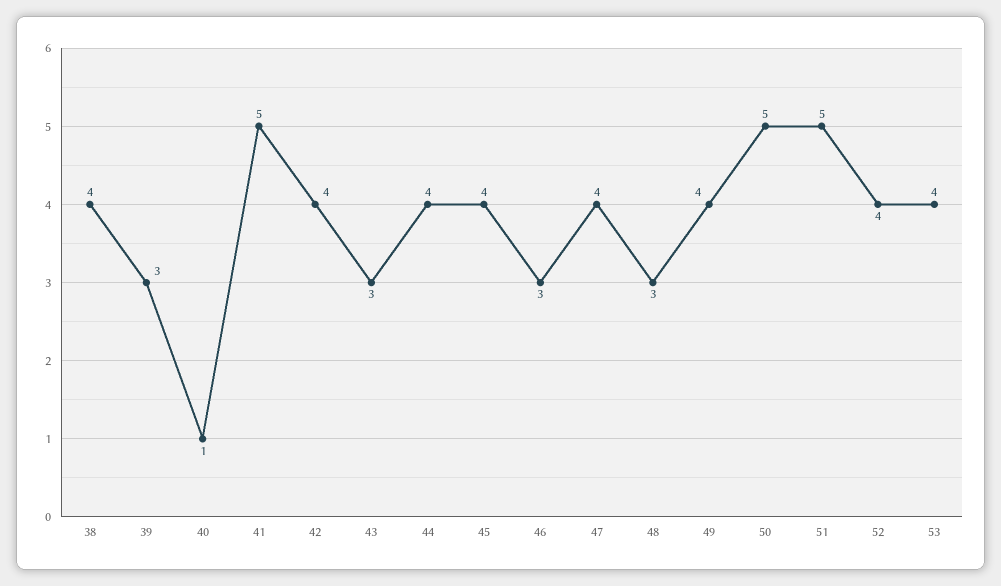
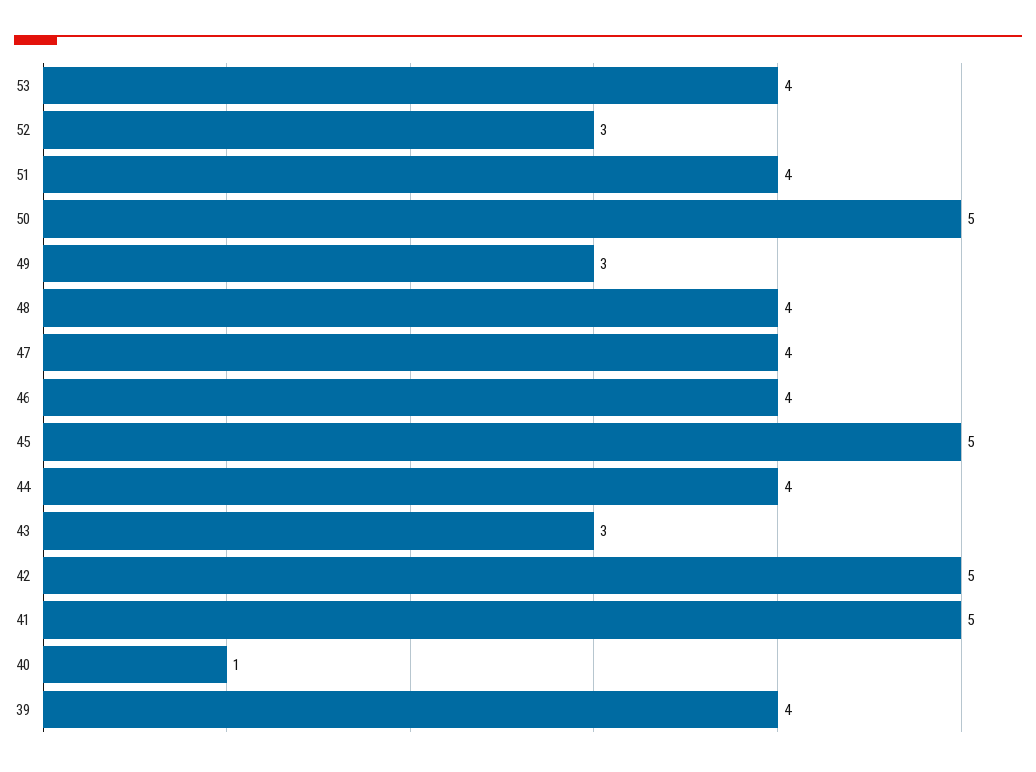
38: 4 -> none
39: 3 -> 4
42: 4 -> 5
45: 4 -> 5
46: 3 -> 4
48: 3 -> 4
49: 4 -> 3
51: 5 -> 4
52: 4 -> 3

